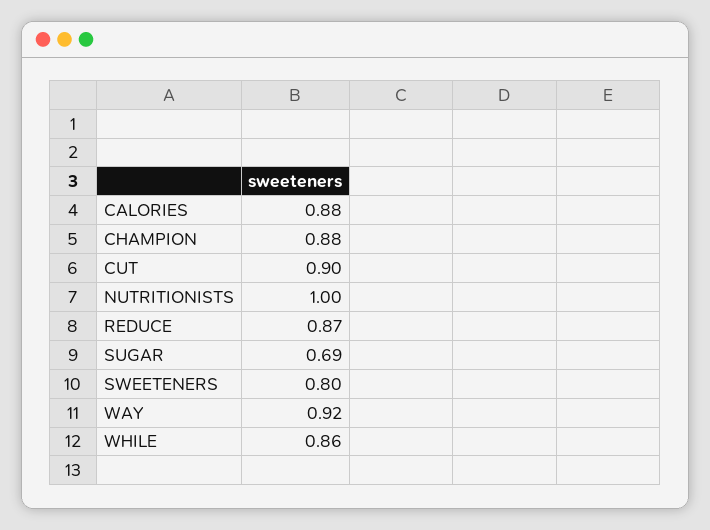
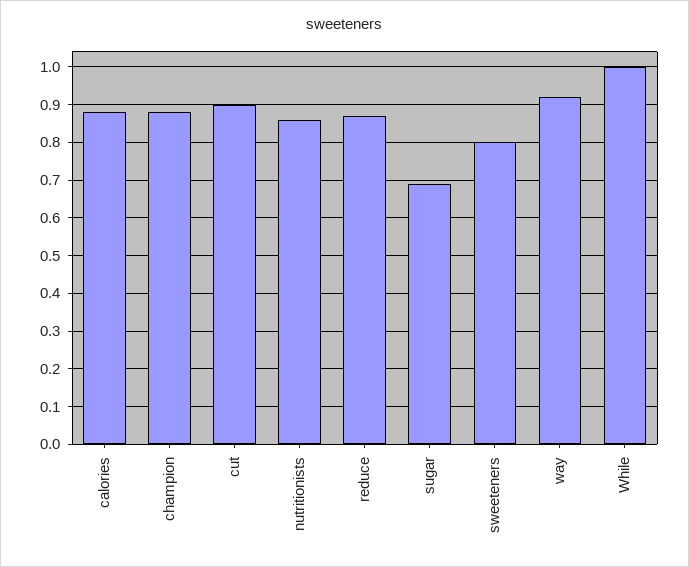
NUTRITIONISTS: 1 -> 0.85
WHILE: 0.86 -> 1

